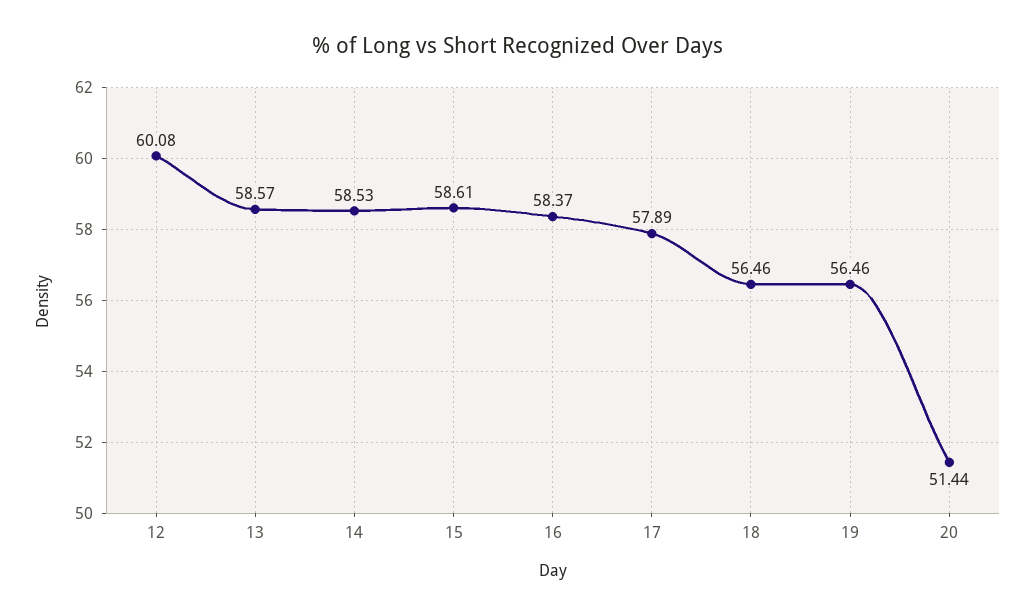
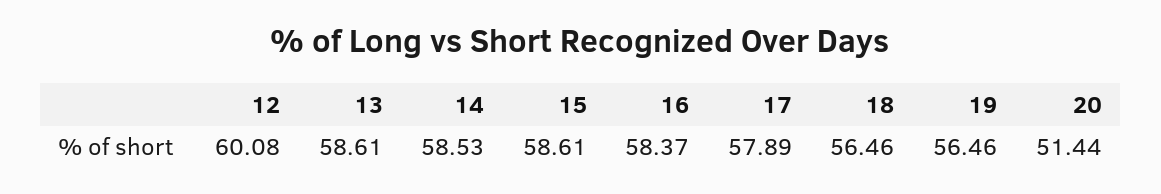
13: 58.57 -> 58.61

